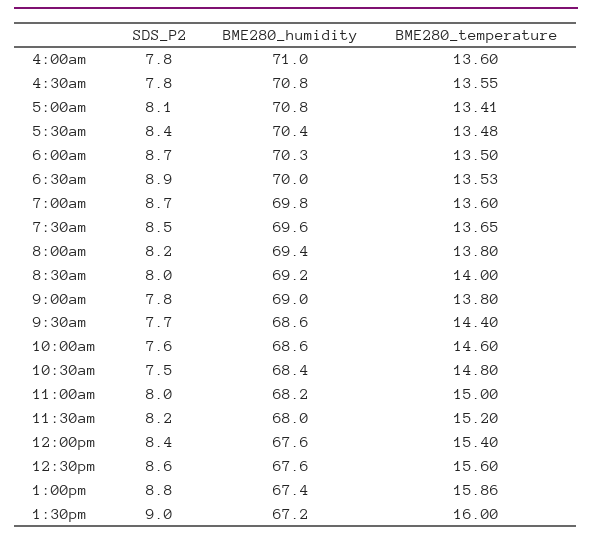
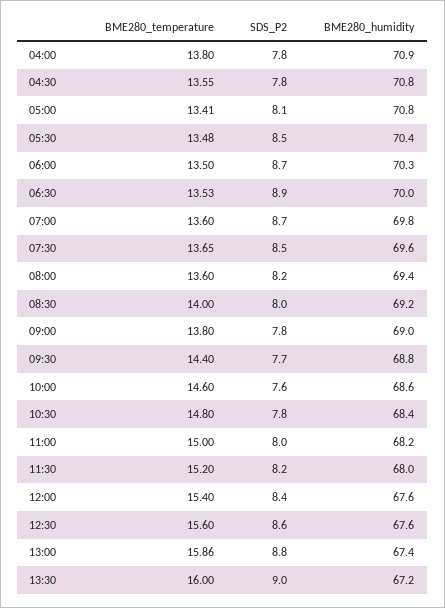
BME280_humidity, 4:00am: 71 -> 70.9
BME280_temperature, 4:00am: 13.6 -> 13.8
SDS_P2, 5:30am: 8.4 -> 8.5
BME280_temperature, 8:00am: 13.8 -> 13.6
BME280_humidity, 9:30am: 68.6 -> 68.8
SDS_P2, 10:30am: 7.5 -> 7.8

